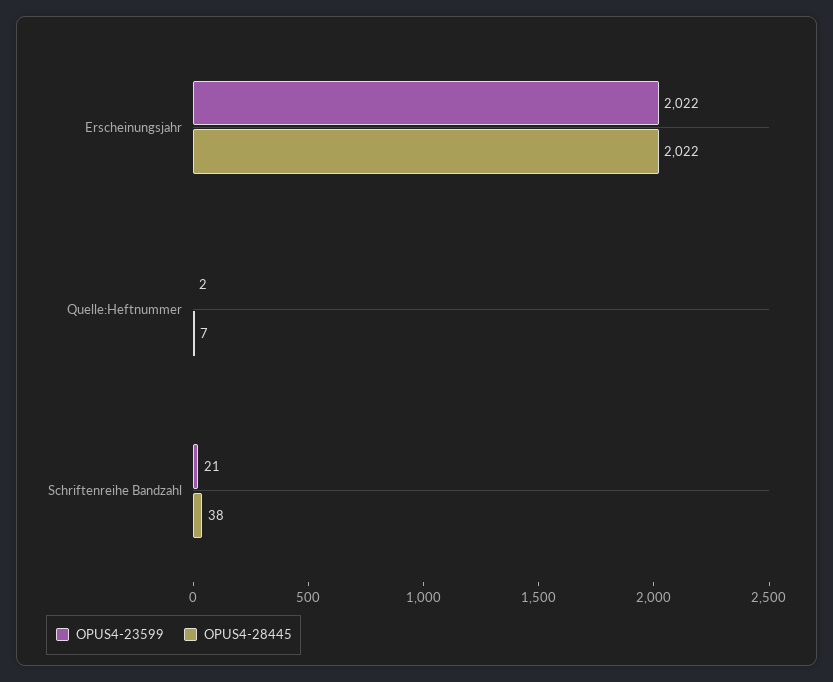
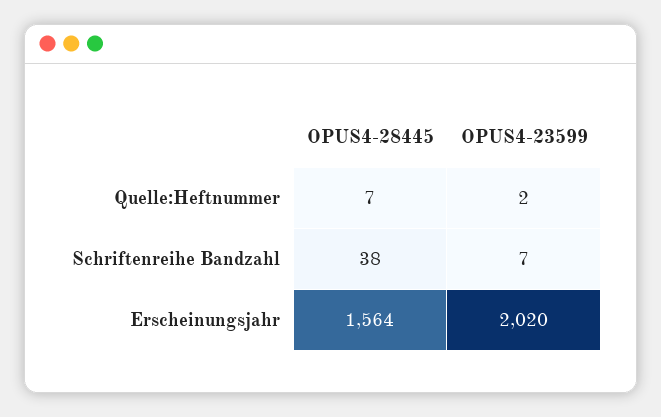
OPUS4-23599, Erscheinungsjahr: 2022 -> 2020
OPUS4-28445, Erscheinungsjahr: 2022 -> 1564
OPUS4-23599, Schriftenreihe Bandzahl: 21 -> 7

